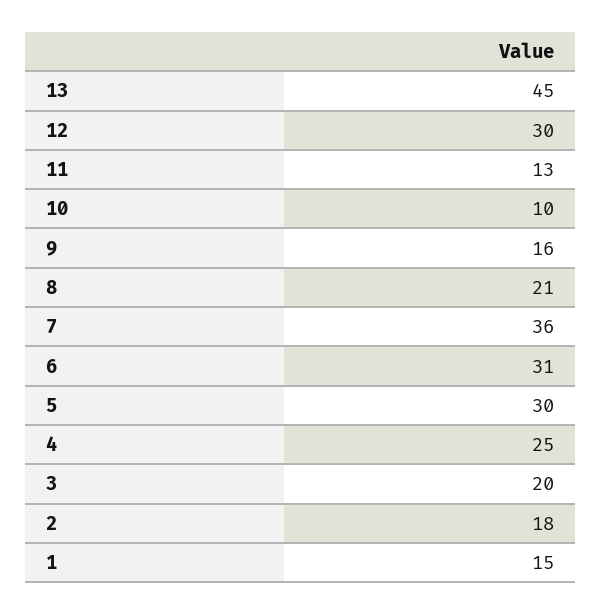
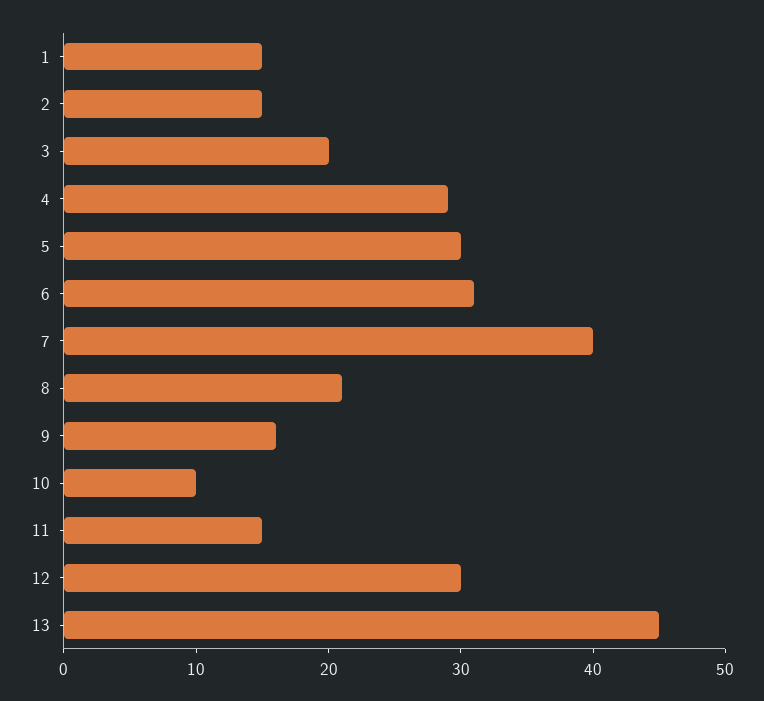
11: 13 -> 15
7: 36 -> 40
4: 25 -> 29
2: 18 -> 15

